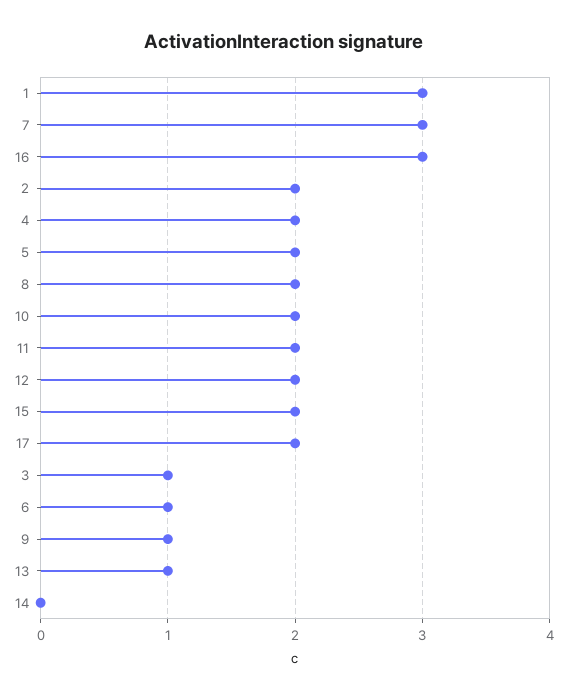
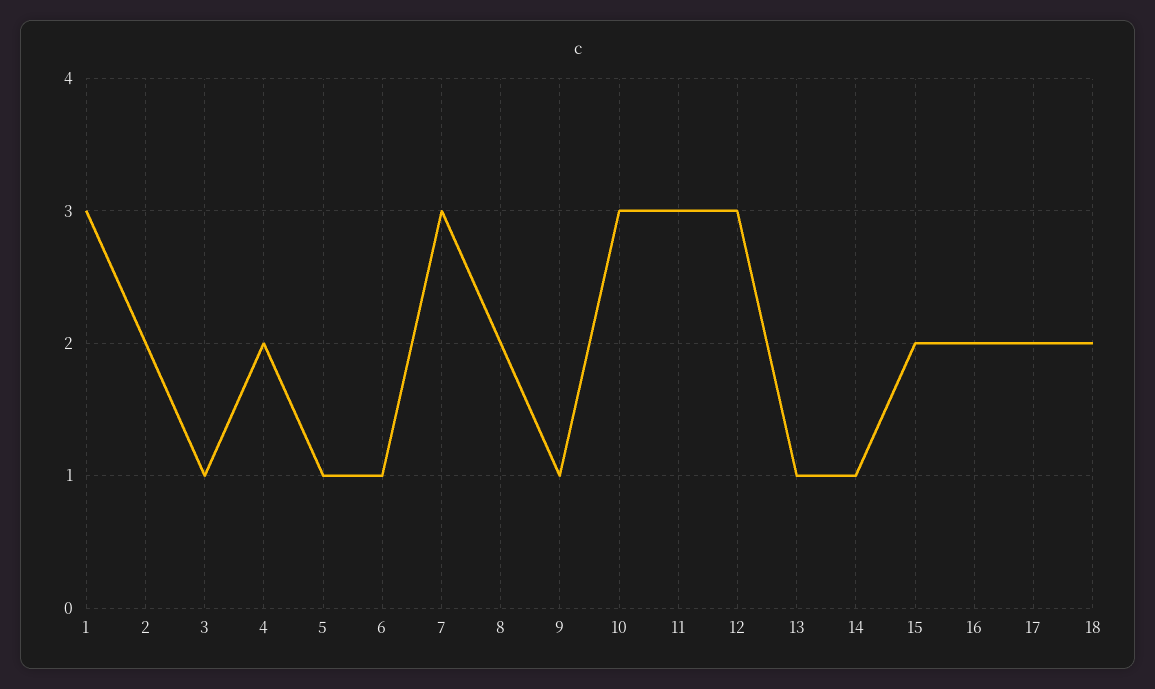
16: 3 -> 2
5: 2 -> 1
10: 2 -> 3
11: 2 -> 3
12: 2 -> 3
14: 0 -> 1
18: none -> 2

